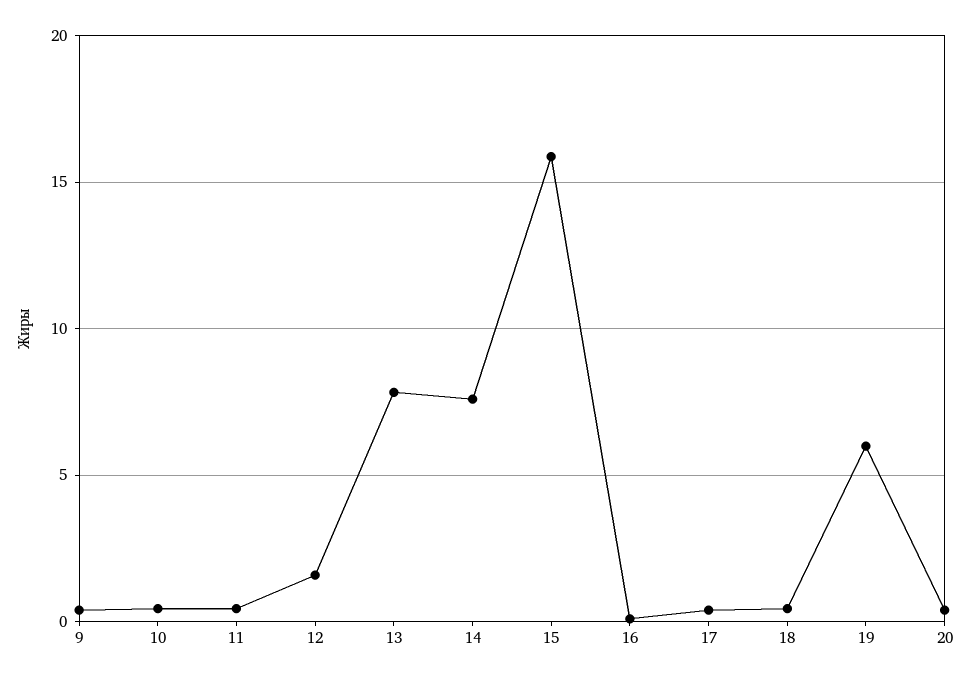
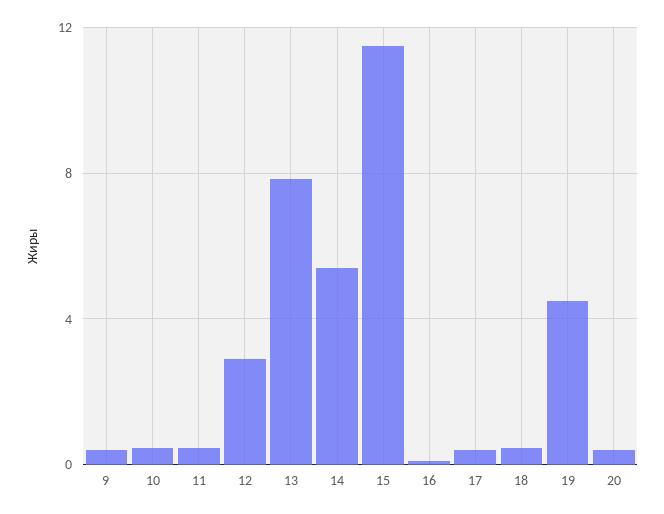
12: 1.5 -> 3
14: 7.5 -> 5.5
15: 16 -> 11.5
19: 6 -> 4.5

